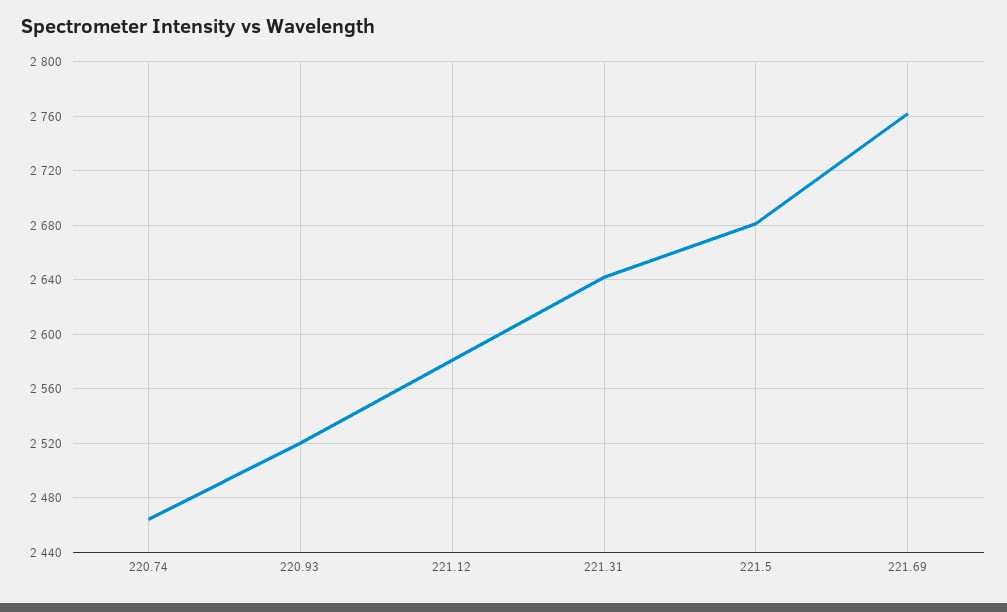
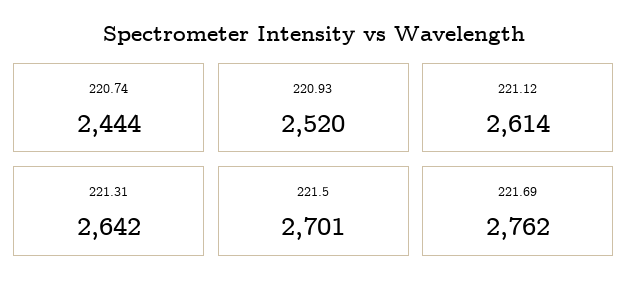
220.74: 2465 -> 2444
221.12: 2580 -> 2614
221.5: 2680 -> 2701

